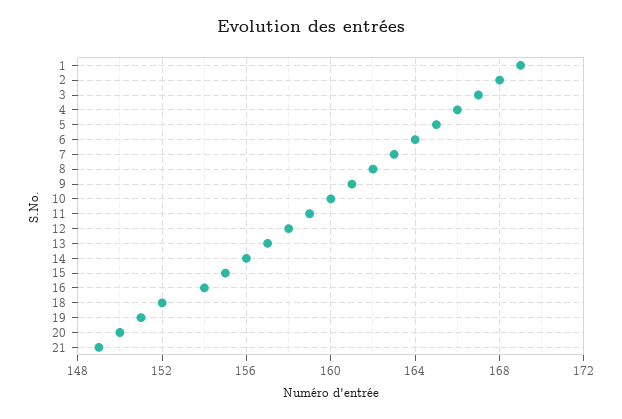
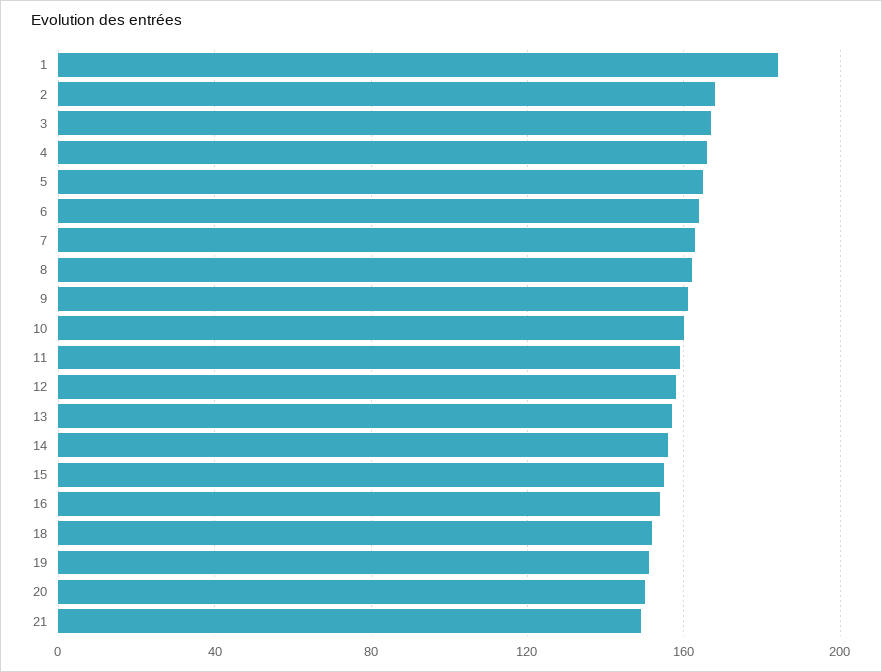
1: 169 -> 185

